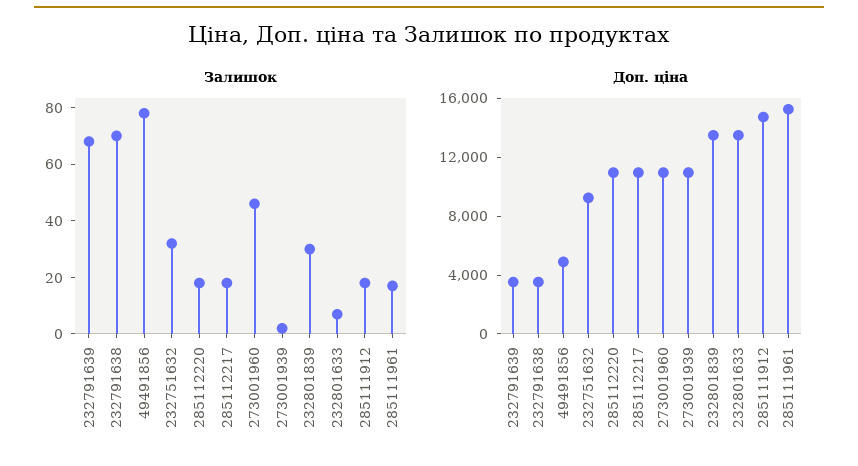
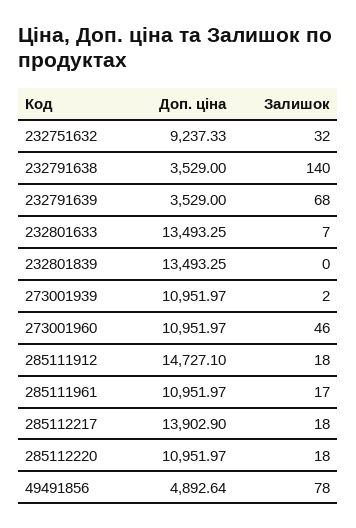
Залишок, 232791638: 70 -> 140
Залишок, 232801839: 30 -> 0
Доп. ціна, 285112217: 11000 -> 13902.9
Доп. ціна, 285111961: 15000 -> 10951.97

